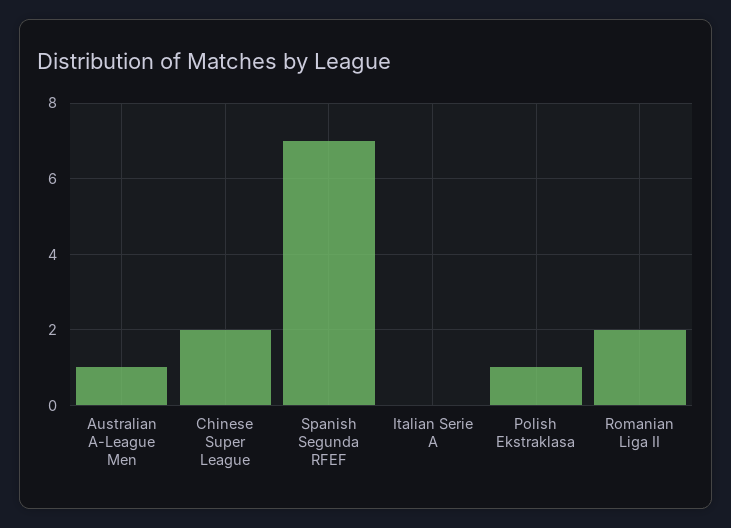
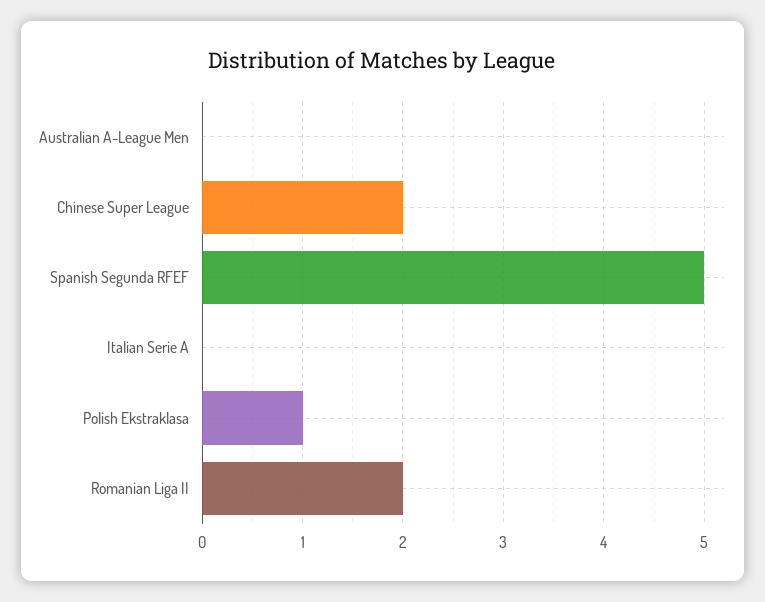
Australian A-League Men: 1 -> 0
Spanish Segunda RFEF: 7 -> 5

